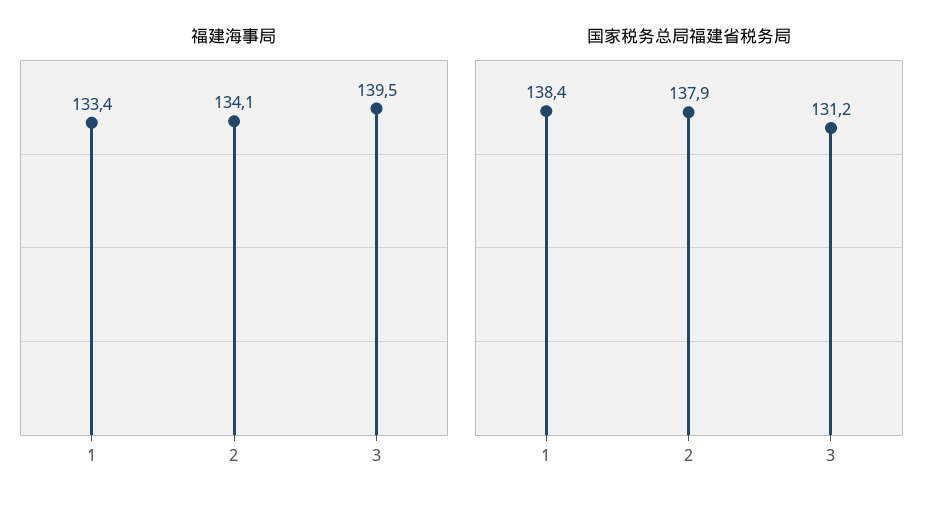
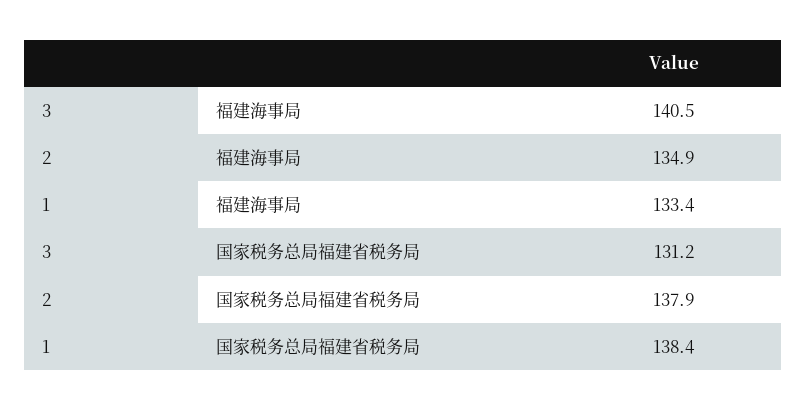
福建海事局, 2: 134.1 -> 134.9
福建海事局, 3: 139.5 -> 140.5

